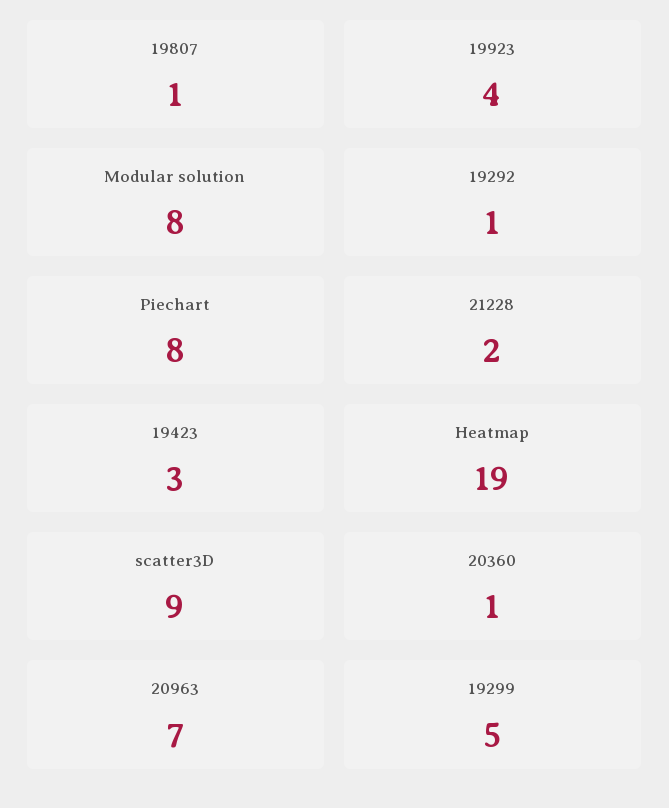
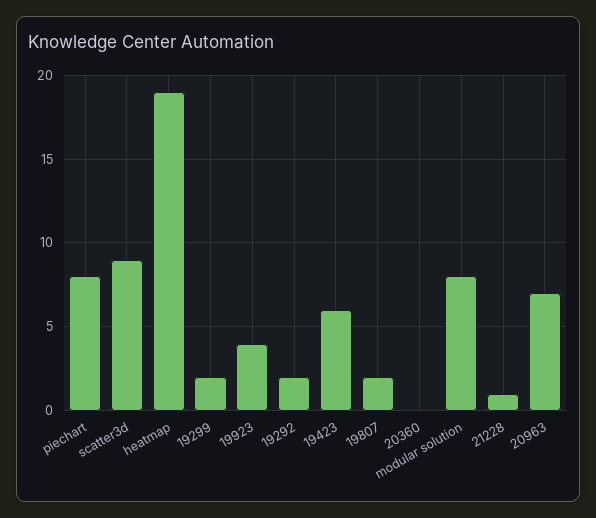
19807: 1 -> 2
19292: 1 -> 2
21228: 2 -> 1
19423: 3 -> 6
20360: 1 -> 0
19299: 5 -> 2

